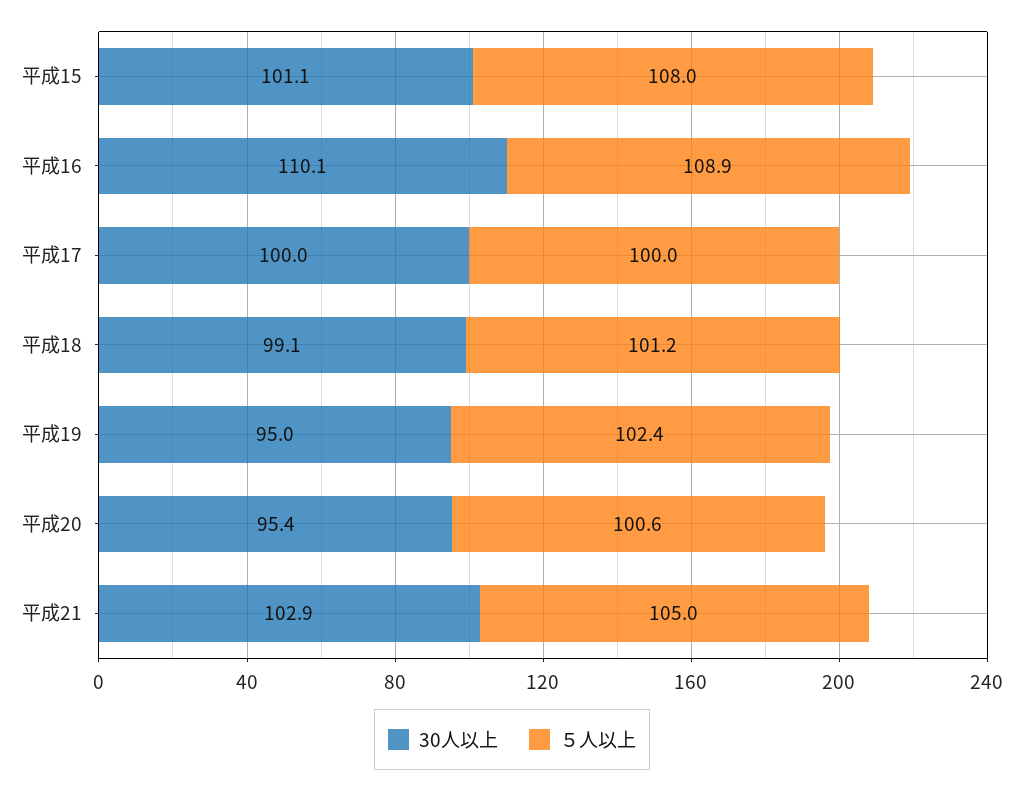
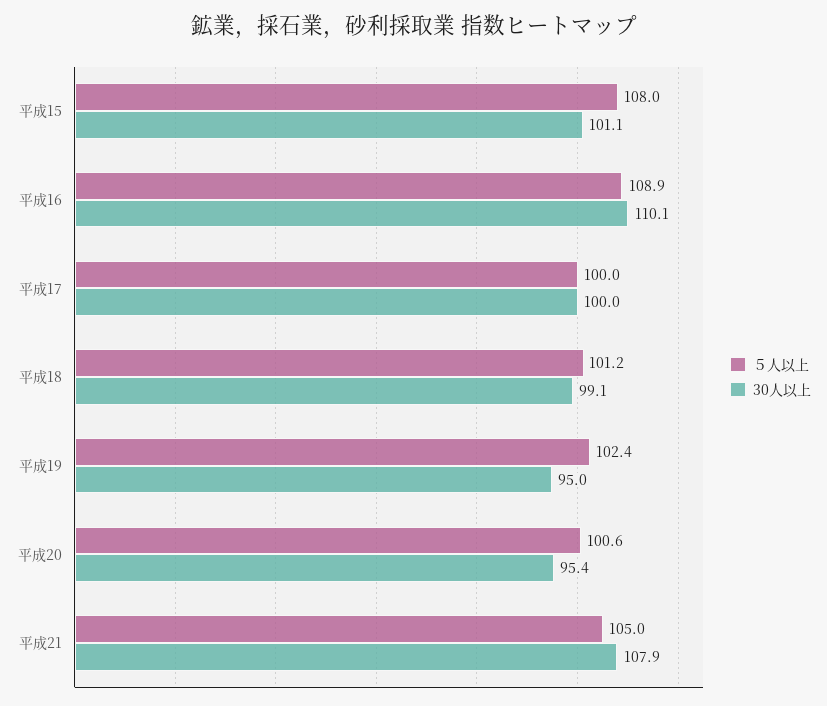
30人以上, 平成21: 102.9 -> 107.9

